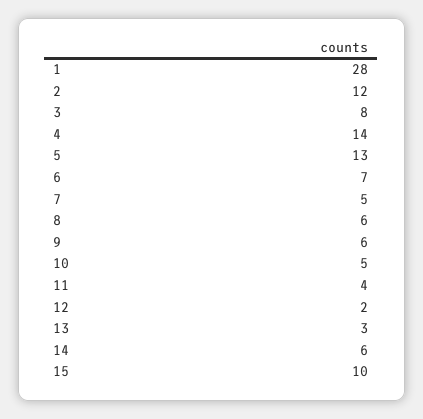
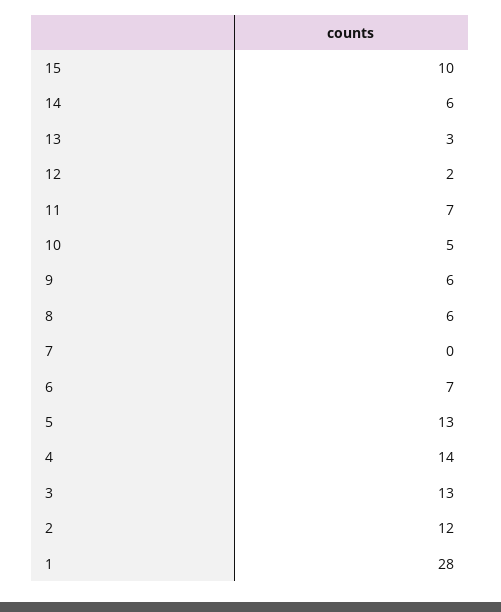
3: 8 -> 13
7: 5 -> 0
11: 4 -> 7

